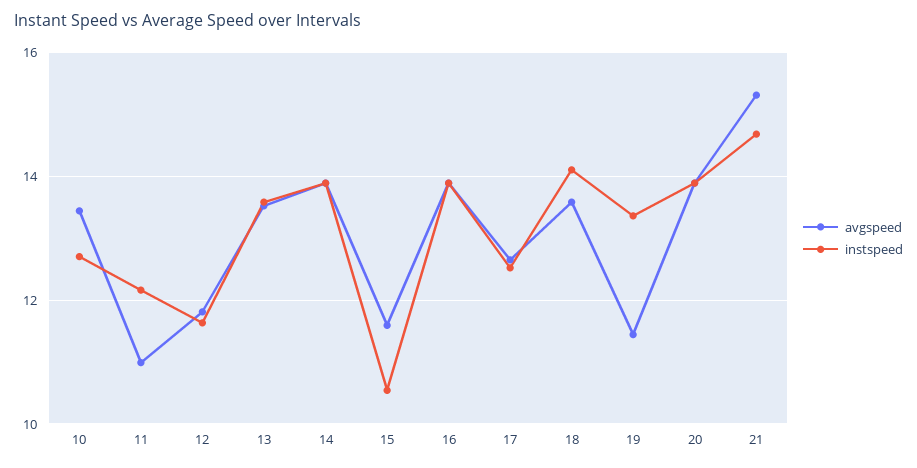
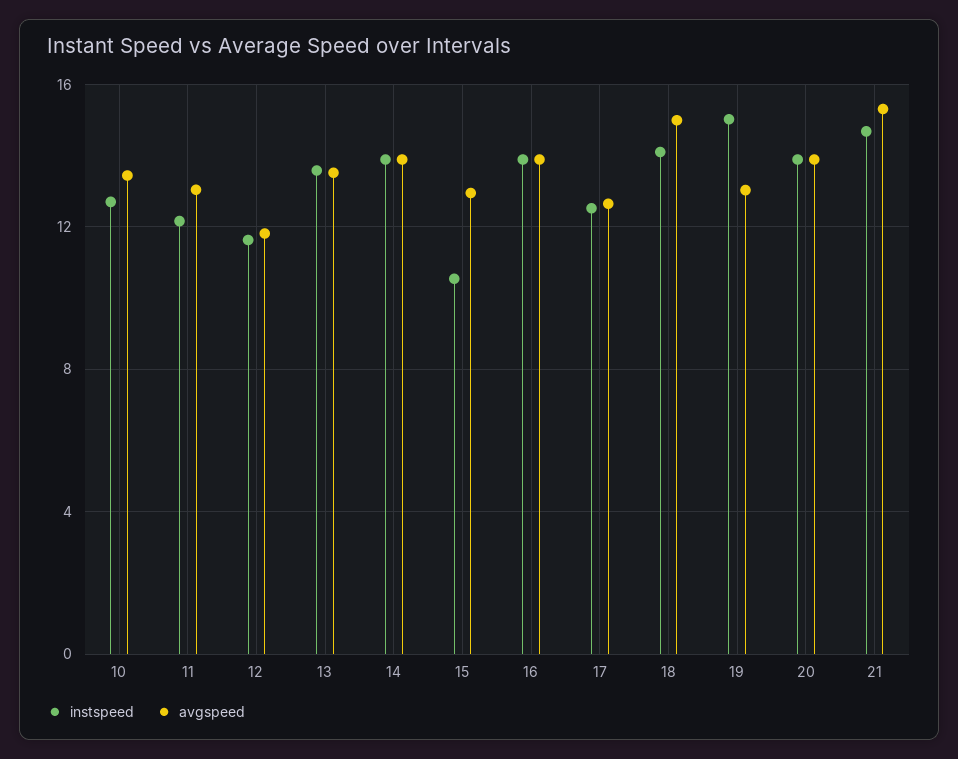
avgspeed, 11: 11 -> 13
avgspeed, 15: 11.6 -> 13
avgspeed, 18: 13.6 -> 15
avgspeed, 19: 11.4 -> 13
instspeed, 19: 13.4 -> 15

